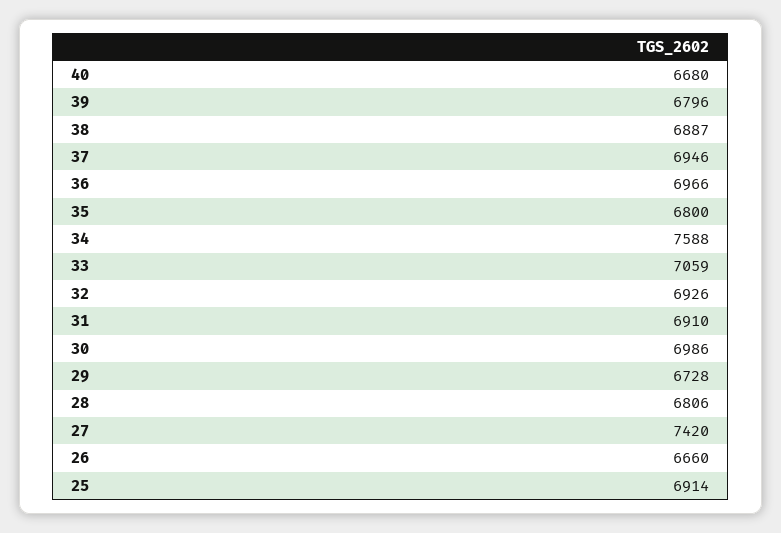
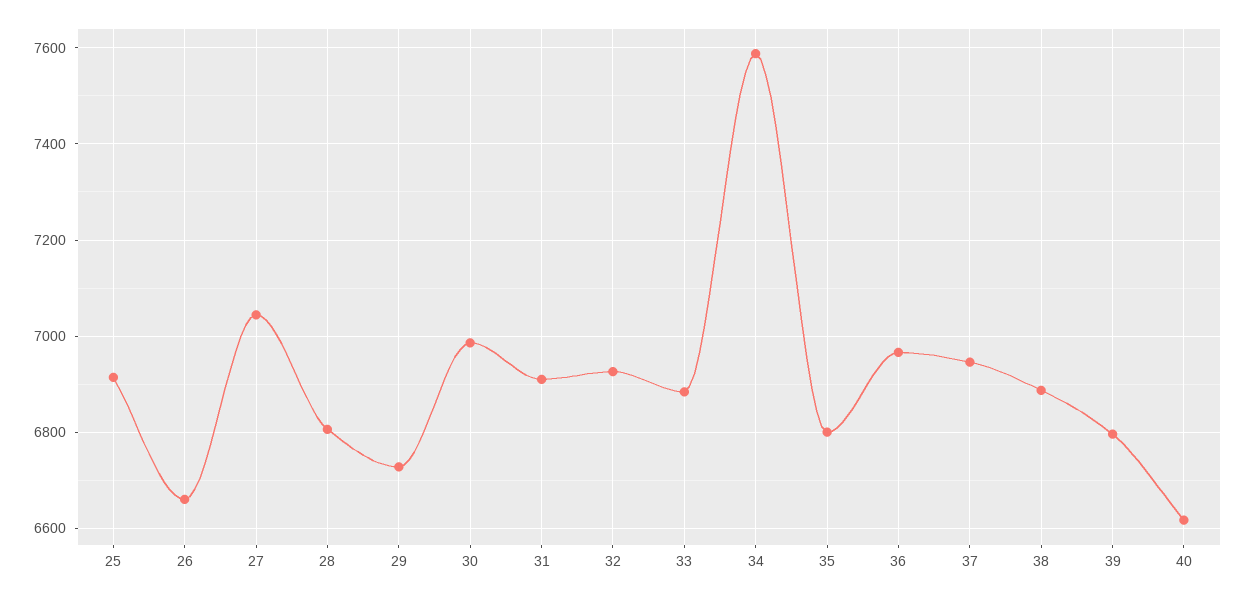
40: 6680 -> 6620
33: 7059 -> 6880
27: 7420 -> 7040

